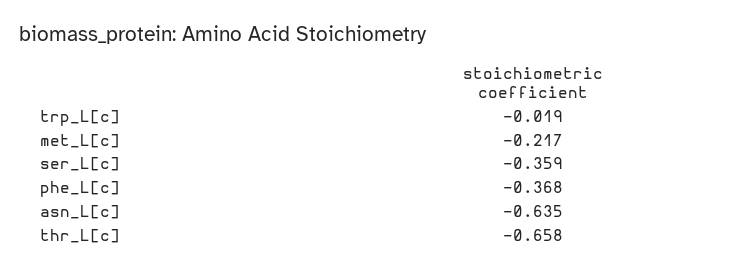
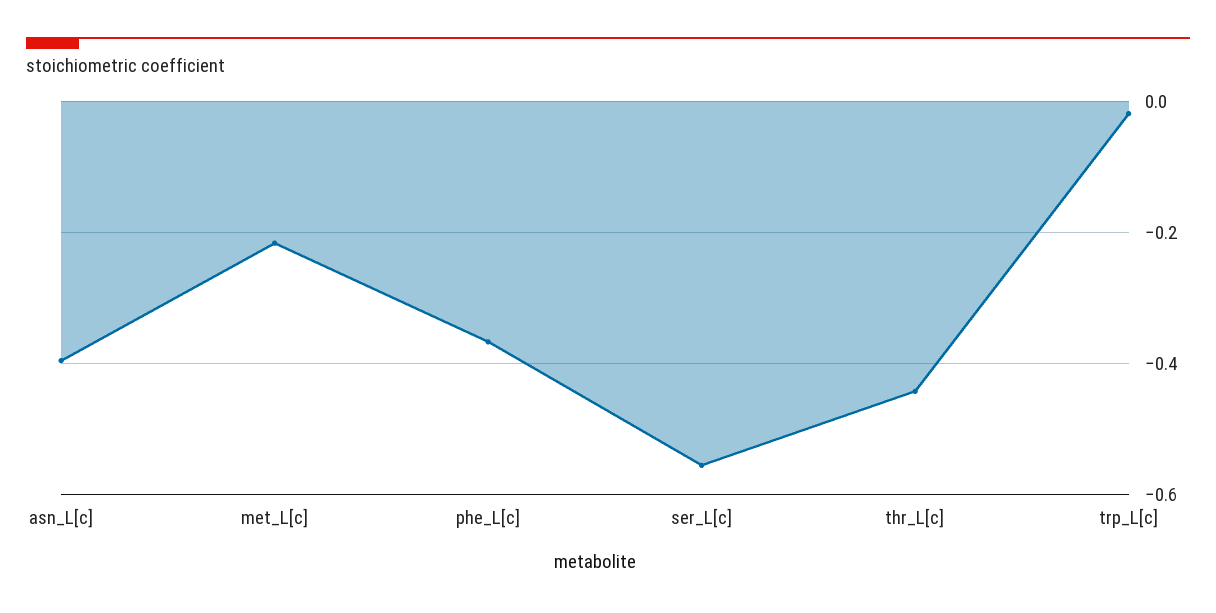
ser_L[c]: -0.359 -> -0.56
asn_L[c]: -0.635 -> -0.4
thr_L[c]: -0.658 -> -0.44

